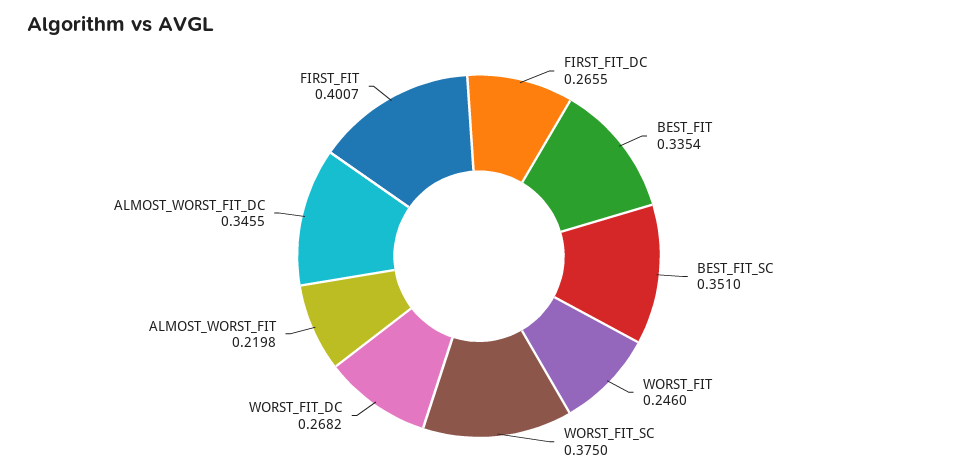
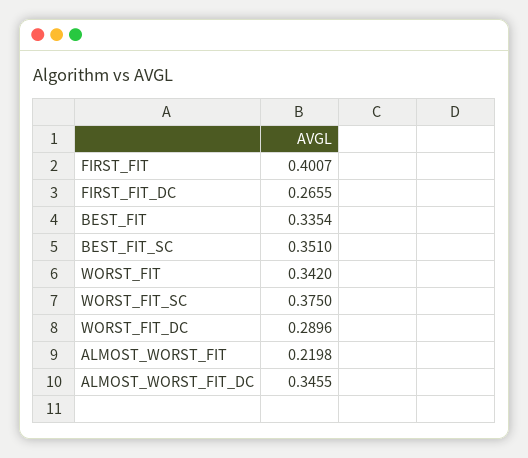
WORST_FIT: 0.246 -> 0.342
WORST_FIT_DC: 0.2682 -> 0.2896

